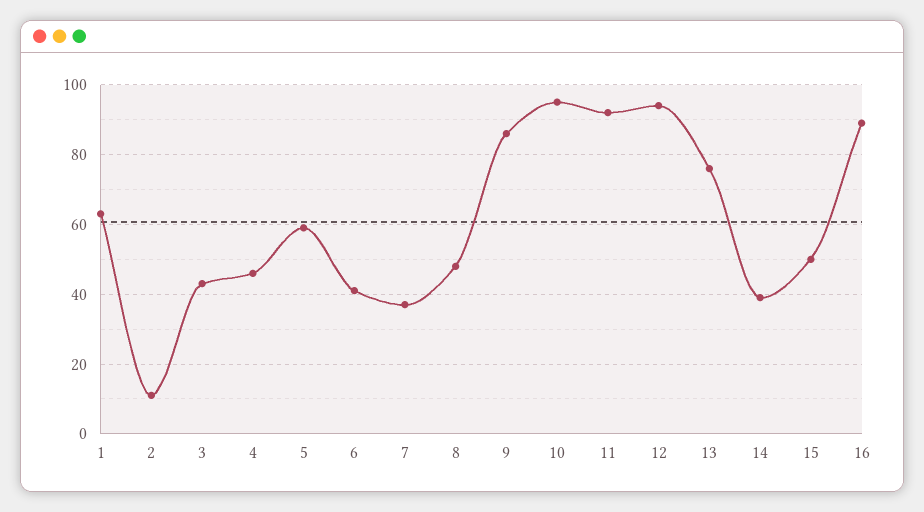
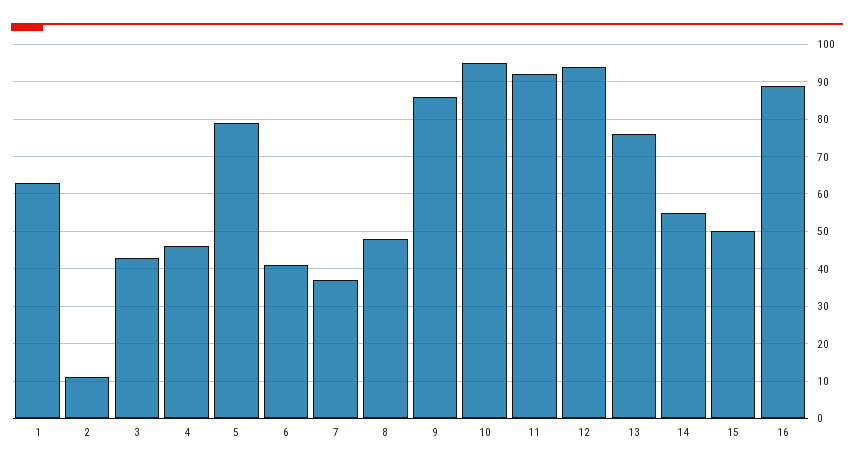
5: 60 -> 80
14: 40 -> 55

